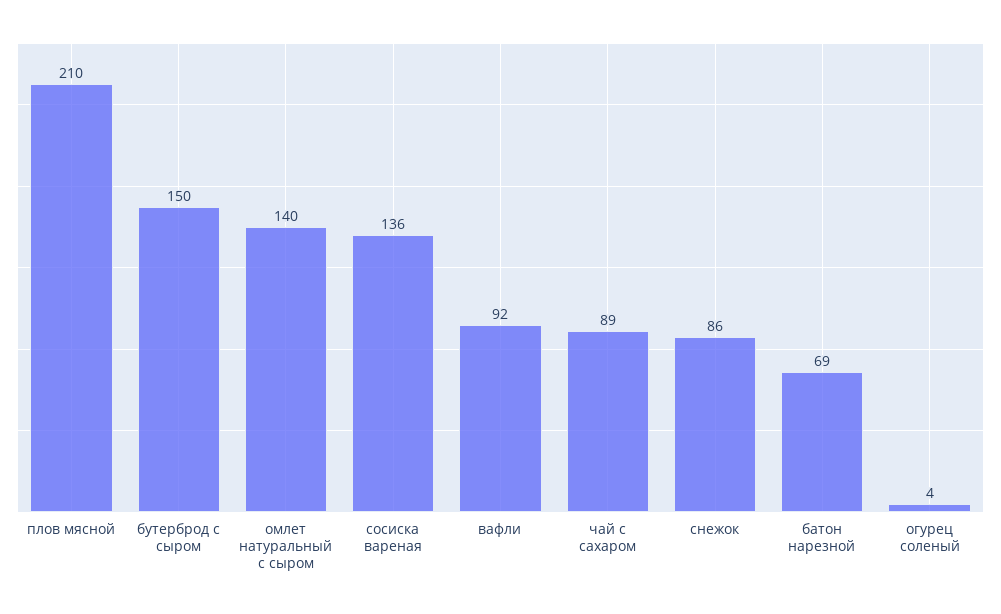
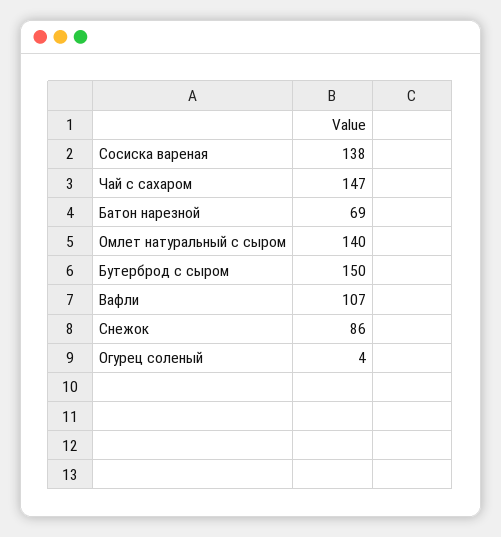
плов мясной: 210 -> none
сосиска вареная: 136 -> 138
вафли: 92 -> 107
чай с сахаром: 89 -> 147

